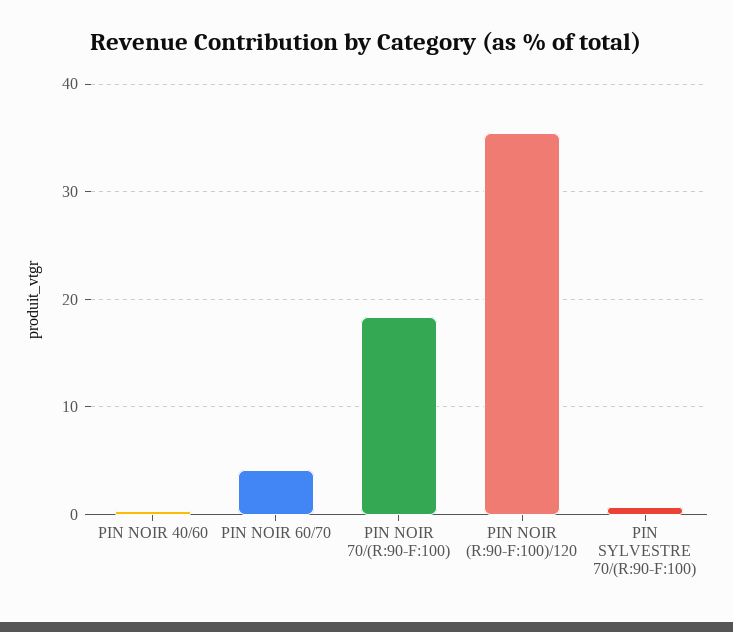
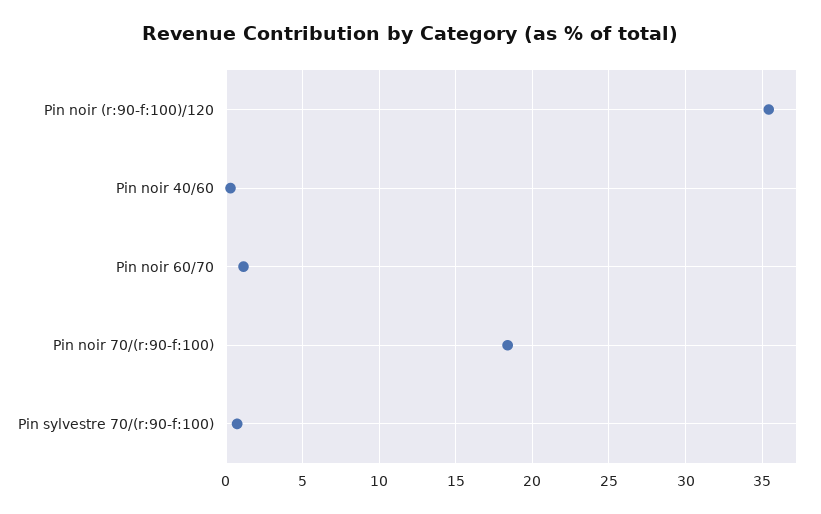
PIN NOIR 60/70: 4 -> 1

